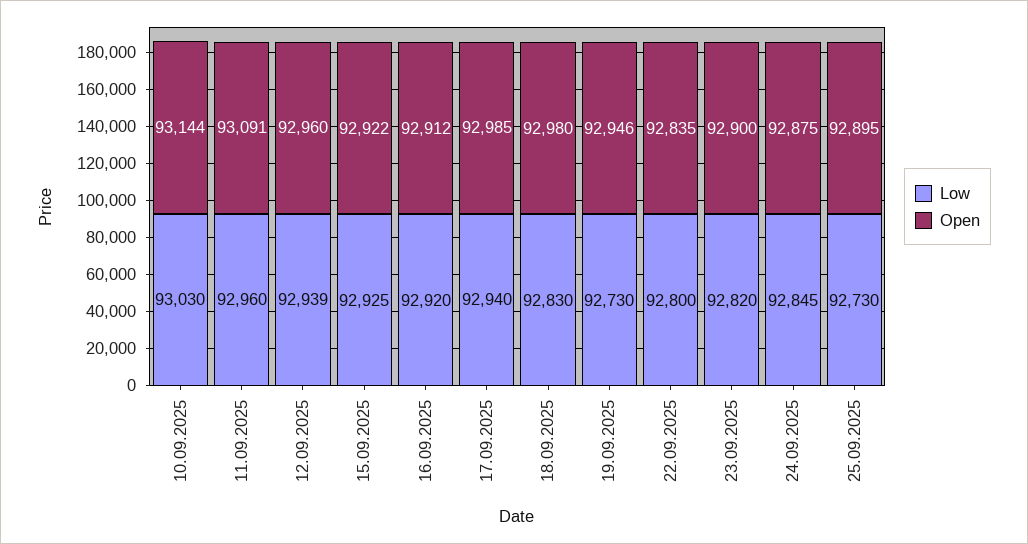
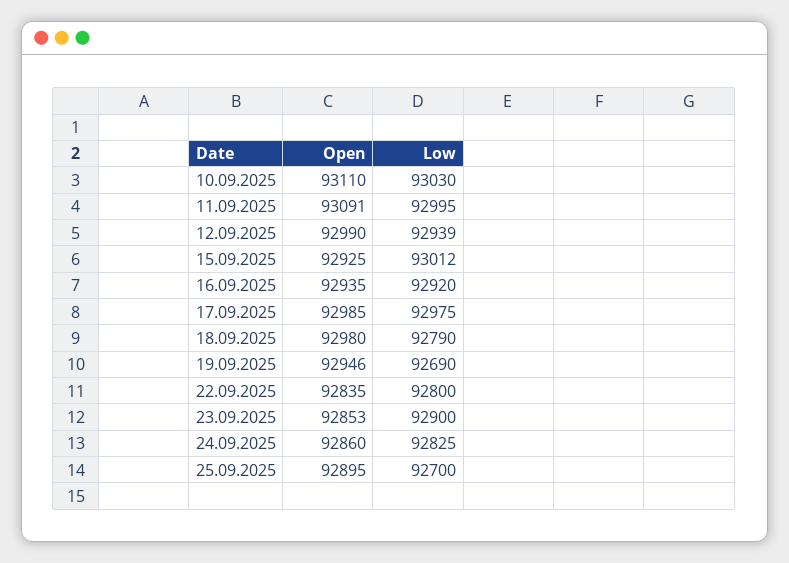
Open, 10.09.2025: 93144 -> 93110
Low, 11.09.2025: 92960 -> 92995
Open, 12.09.2025: 92960 -> 92990
Low, 15.09.2025: 92925 -> 93012
Open, 15.09.2025: 92922 -> 92925
Open, 16.09.2025: 92912 -> 92935
Low, 17.09.2025: 92940 -> 92975
Low, 18.09.2025: 92830 -> 92790
Low, 19.09.2025: 92730 -> 92690
Low, 23.09.2025: 92820 -> 92900
Open, 23.09.2025: 92900 -> 92853
Low, 24.09.2025: 92845 -> 92825
Open, 24.09.2025: 92875 -> 92860
Low, 25.09.2025: 92730 -> 92700

